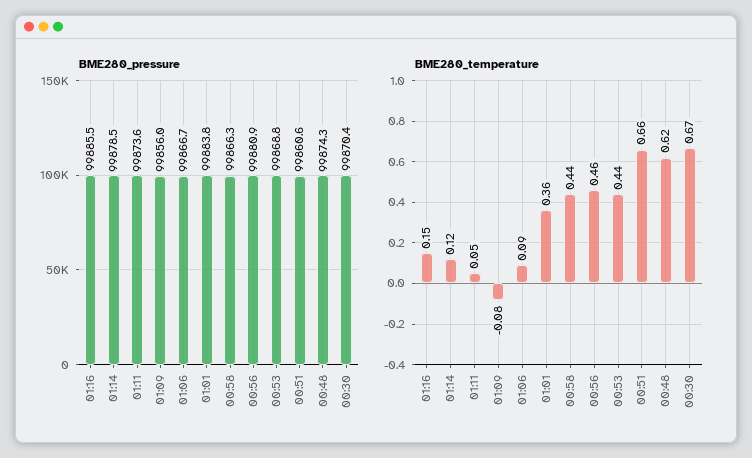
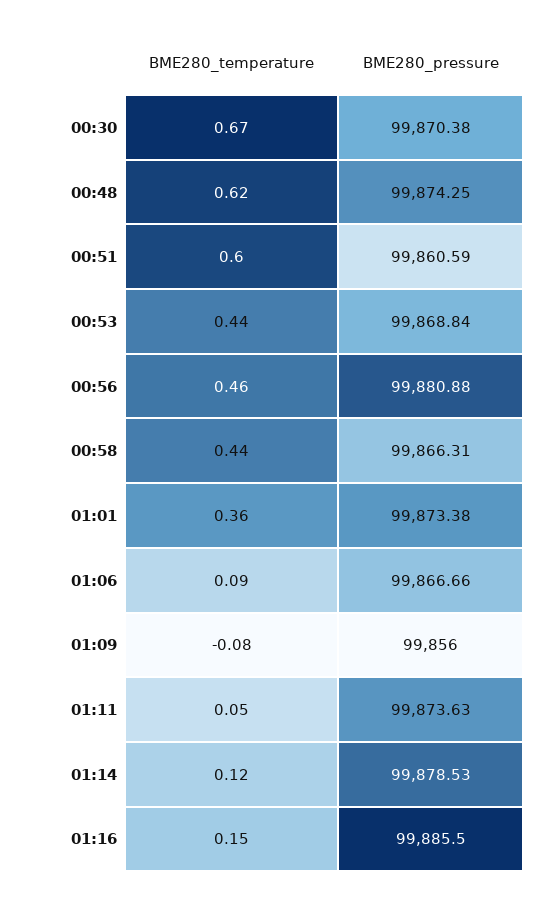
BME280_pressure, 01:01: 99883.8 -> 99873.38
BME280_temperature, 00:51: 0.66 -> 0.6

